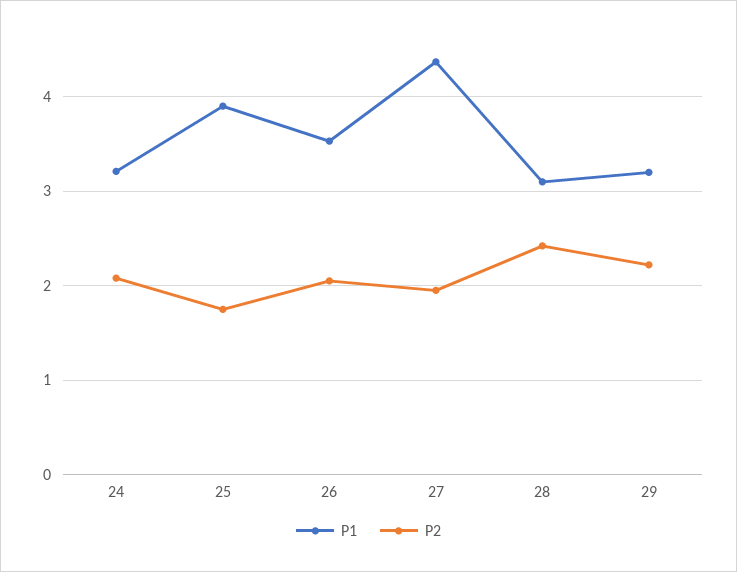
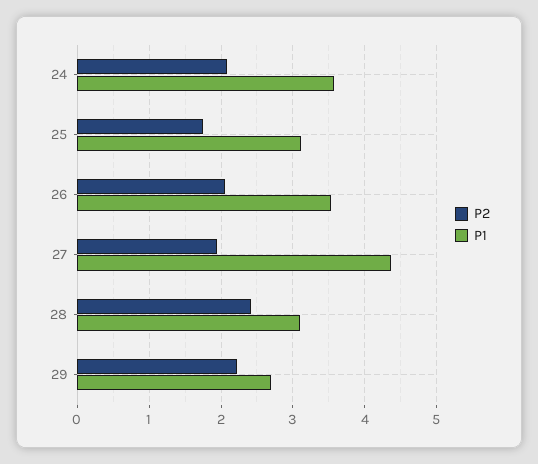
P1, 24: 3.2 -> 3.6
P1, 25: 3.9 -> 3.1
P1, 29: 3.2 -> 2.7

